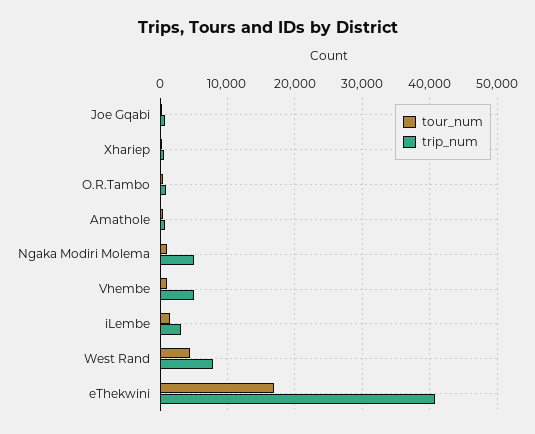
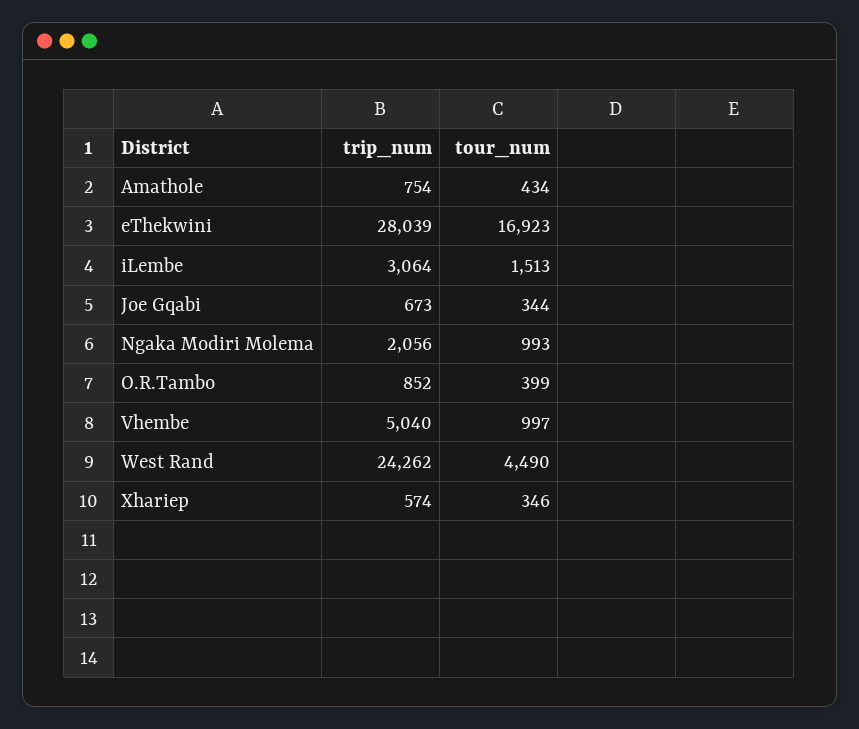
trip_num, Ngaka Modiri Molema: 5000 -> 2056
trip_num, West Rand: 8000 -> 24262
trip_num, eThekwini: 41000 -> 28039

